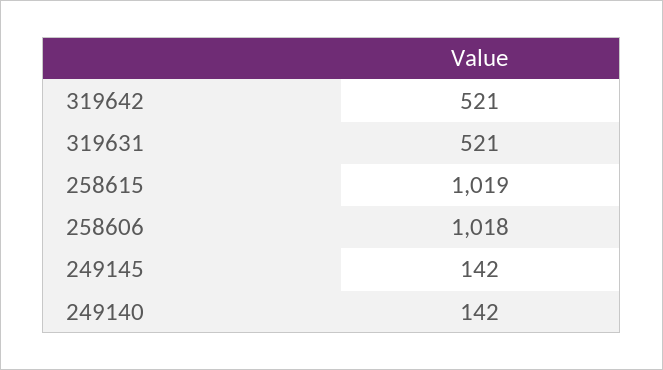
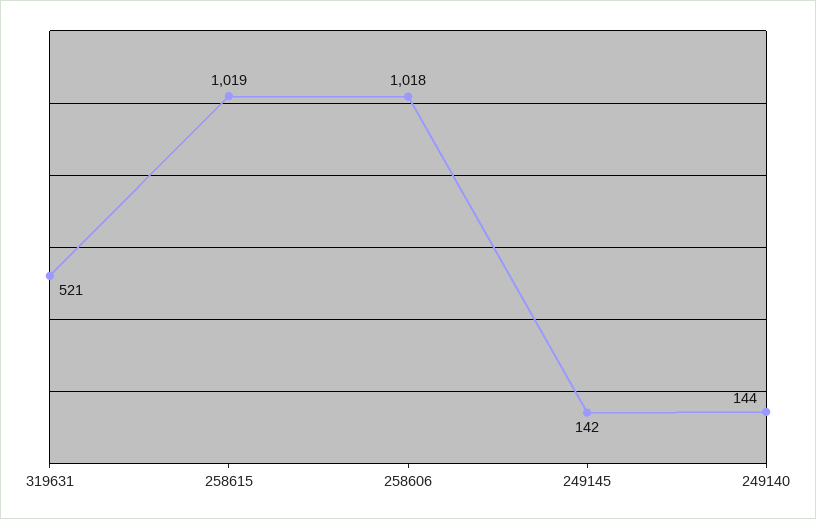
319642: 521 -> none
249140: 142 -> 144

